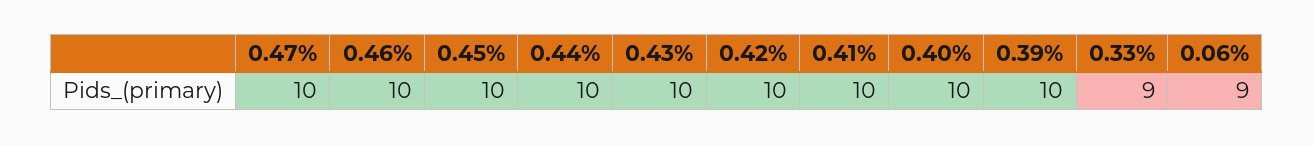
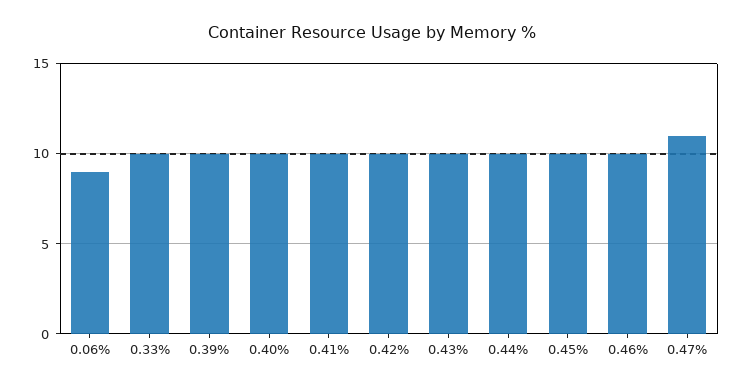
0.47%: 10 -> 11
0.33%: 9 -> 10

